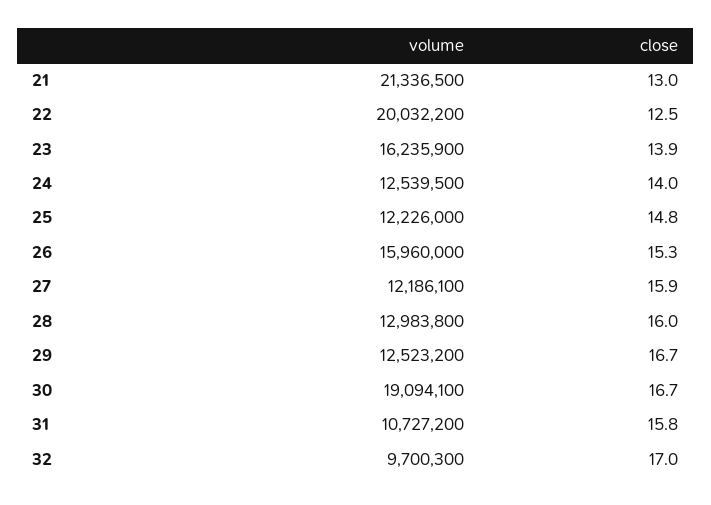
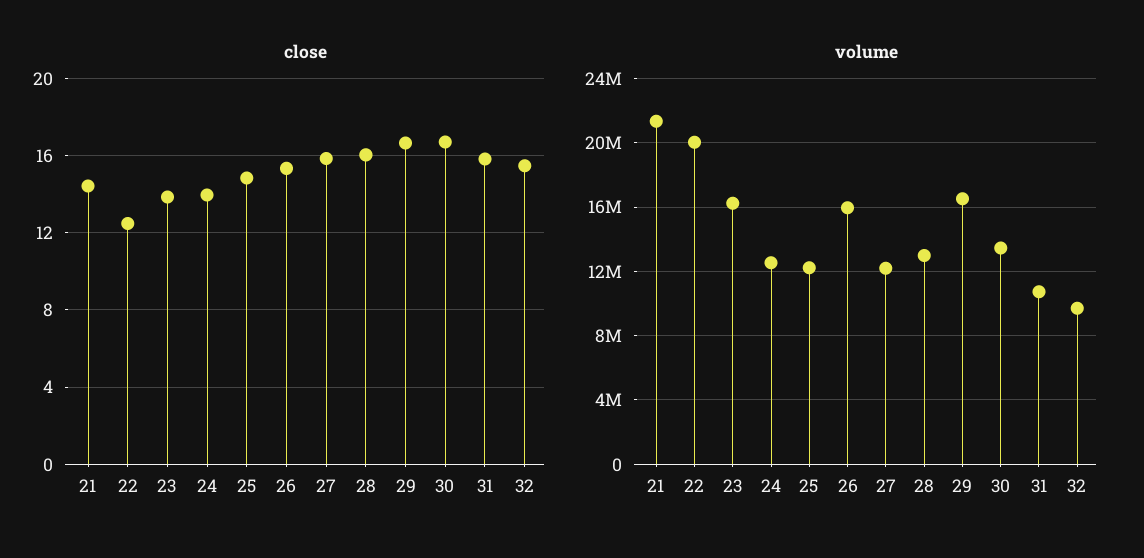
close, 21: 13 -> 14.5
volume, 29: 12523200 -> 16500000
volume, 30: 19094100 -> 13500000
close, 32: 17 -> 15.5

